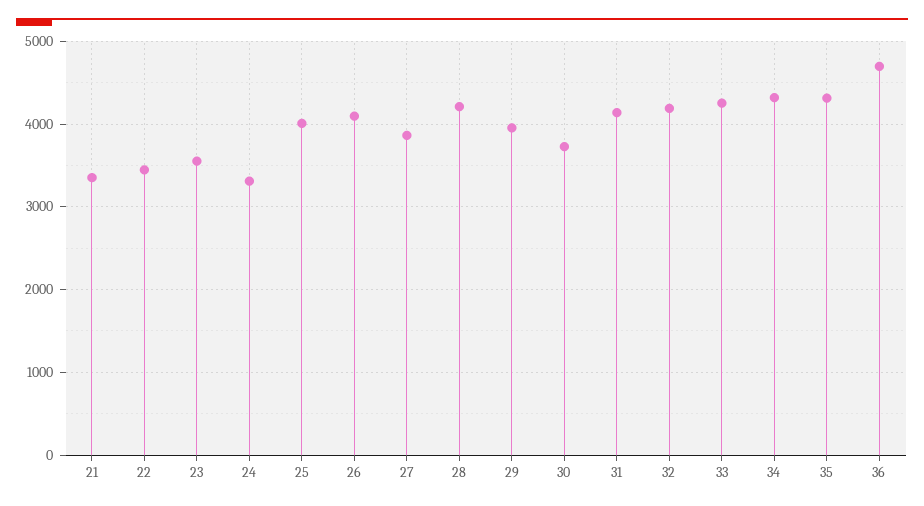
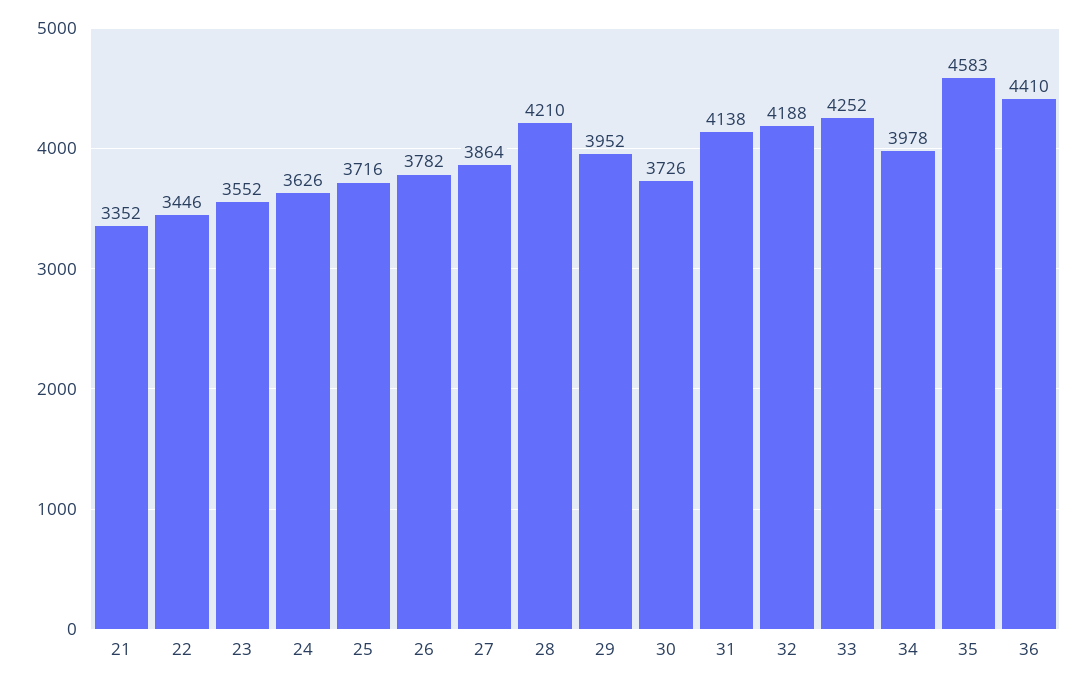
24: 3300 -> 3626
25: 4000 -> 3716
26: 4100 -> 3782
34: 4300 -> 3978
35: 4300 -> 4583
36: 4700 -> 4410

